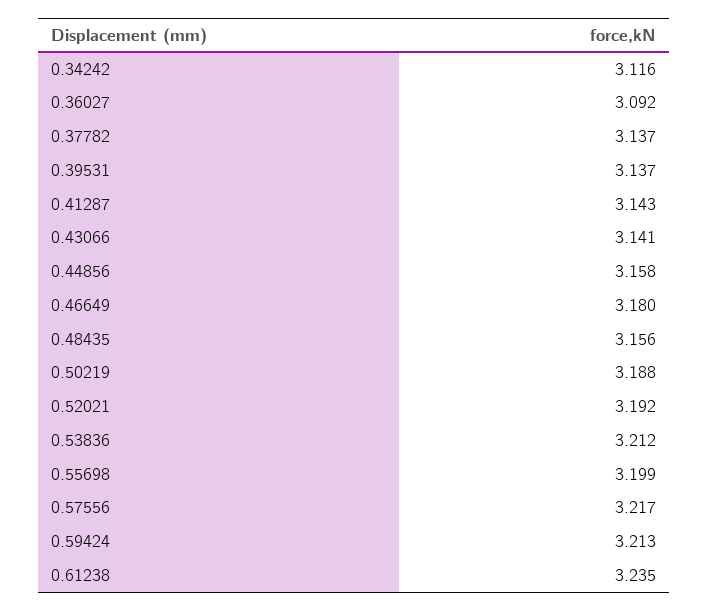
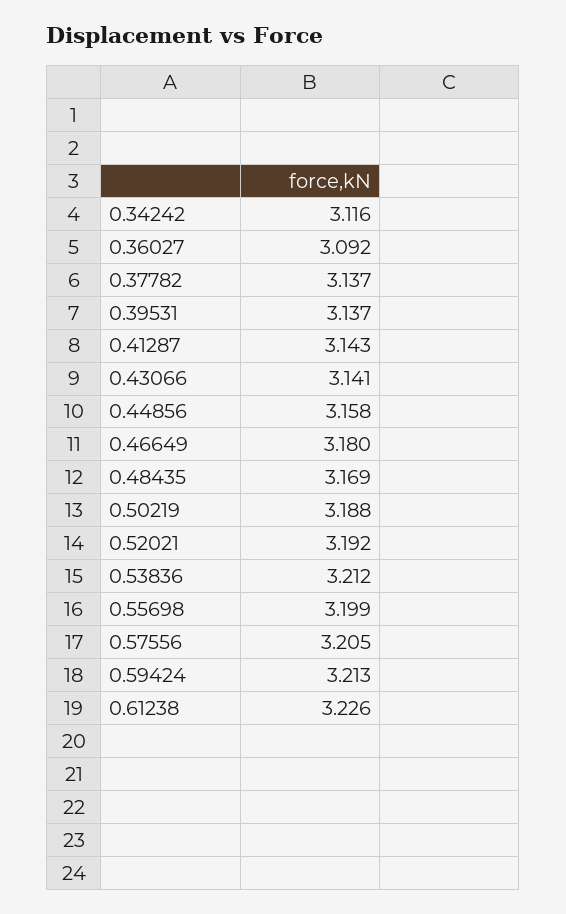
0.48435: 3.156 -> 3.169
0.57556: 3.217 -> 3.205
0.61238: 3.235 -> 3.226

